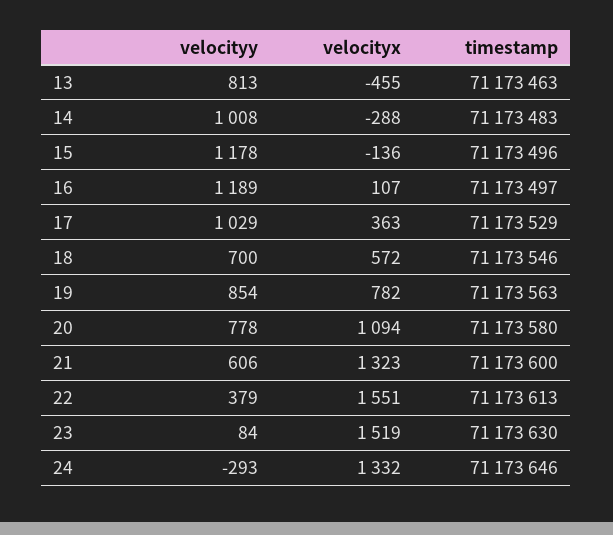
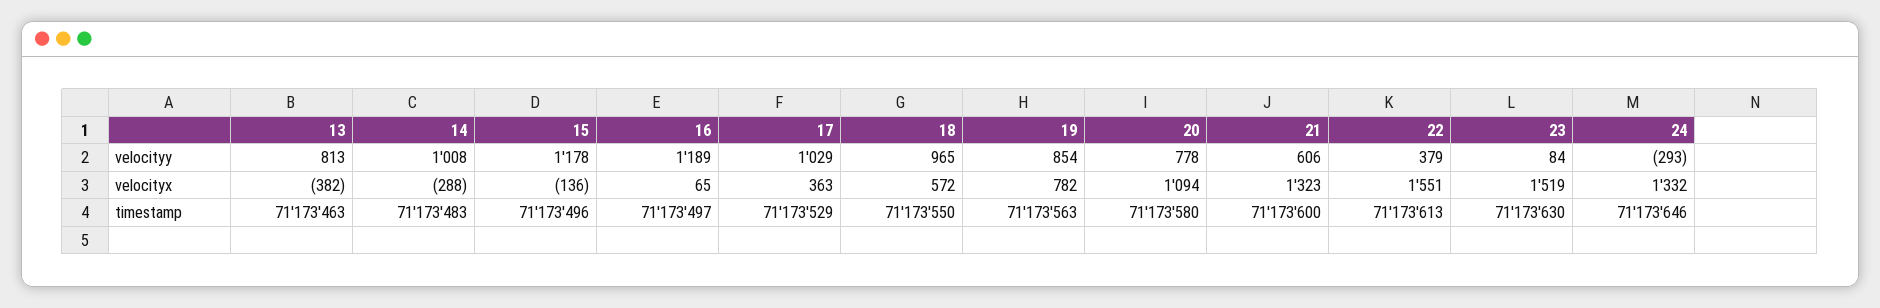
velocityx, 13: -455 -> -382
velocityx, 16: 107 -> 65
velocityy, 18: 700 -> 965
timestamp, 18: 71173546 -> 71173550

